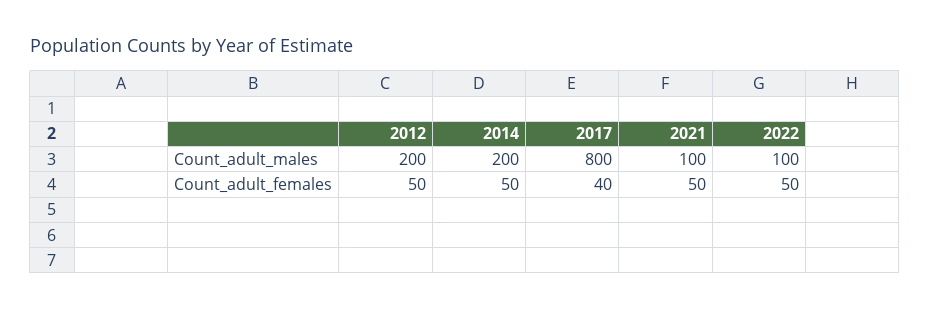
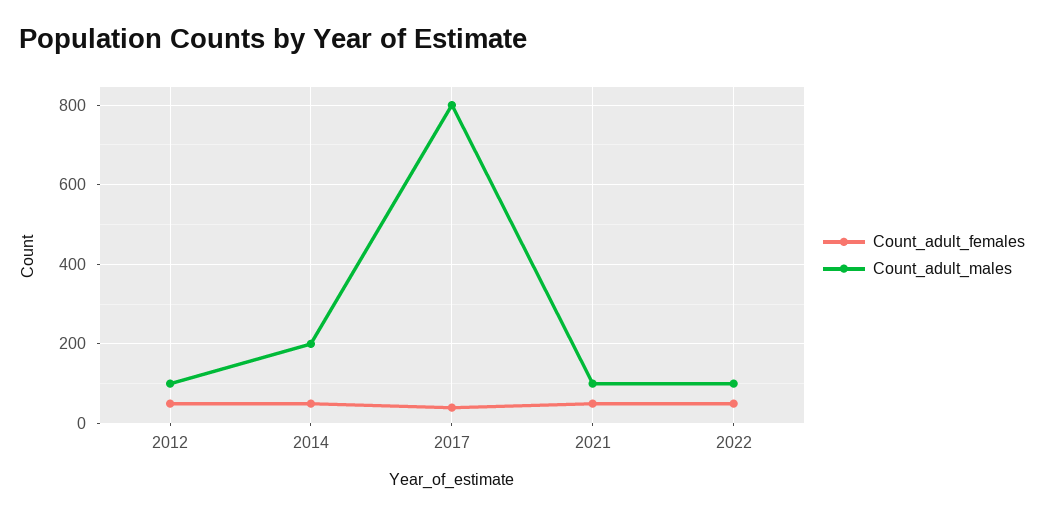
Count_adult_males, 2012: 200 -> 100

